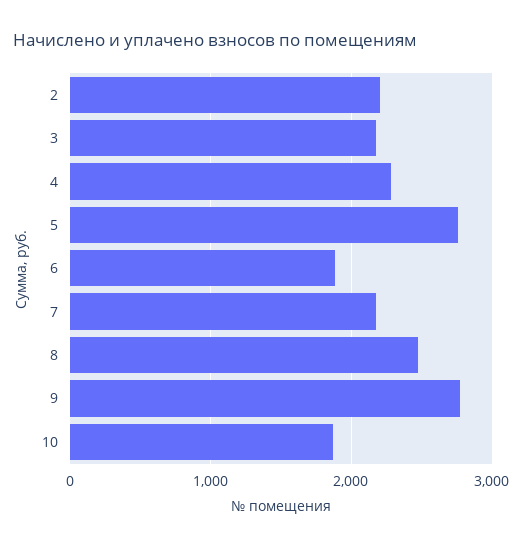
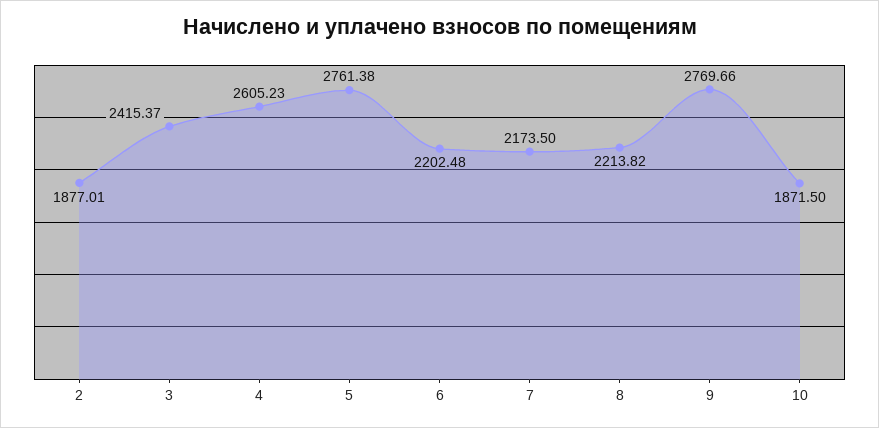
2: 2200 -> 1877.01
3: 2200 -> 2415.37
4: 2300 -> 2605.23
6: 1900 -> 2202.48
8: 2500 -> 2213.82

